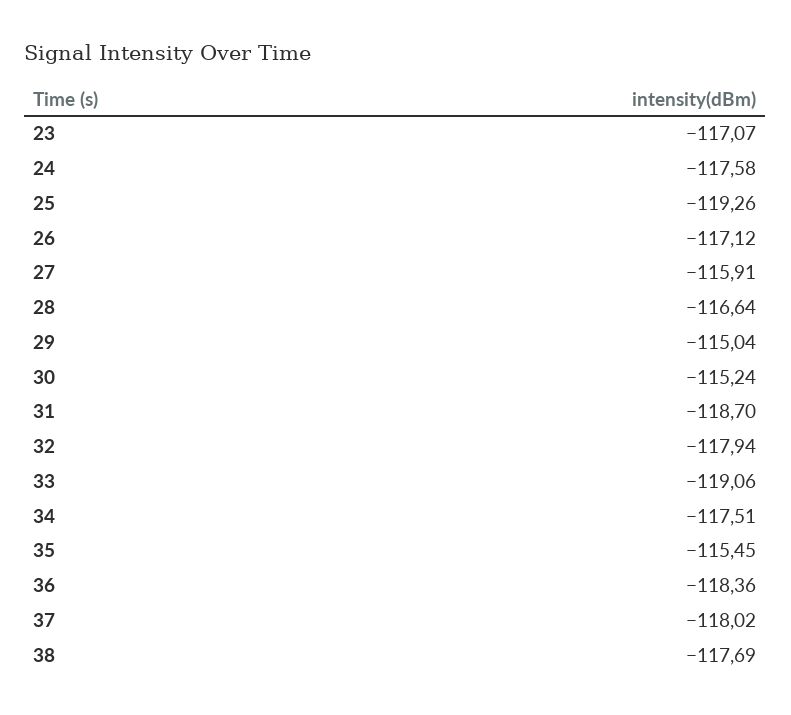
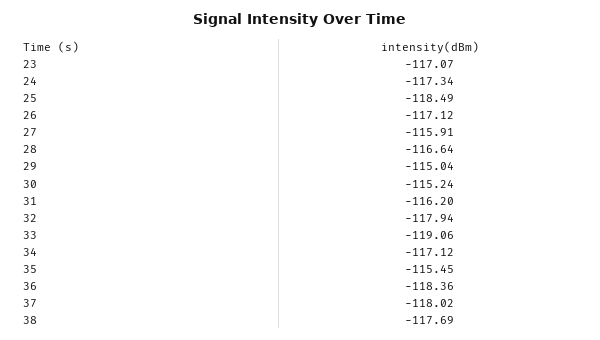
24: -117.58 -> -117.34
25: -119.26 -> -118.49
31: -118.7 -> -116.2
34: -117.51 -> -117.12

